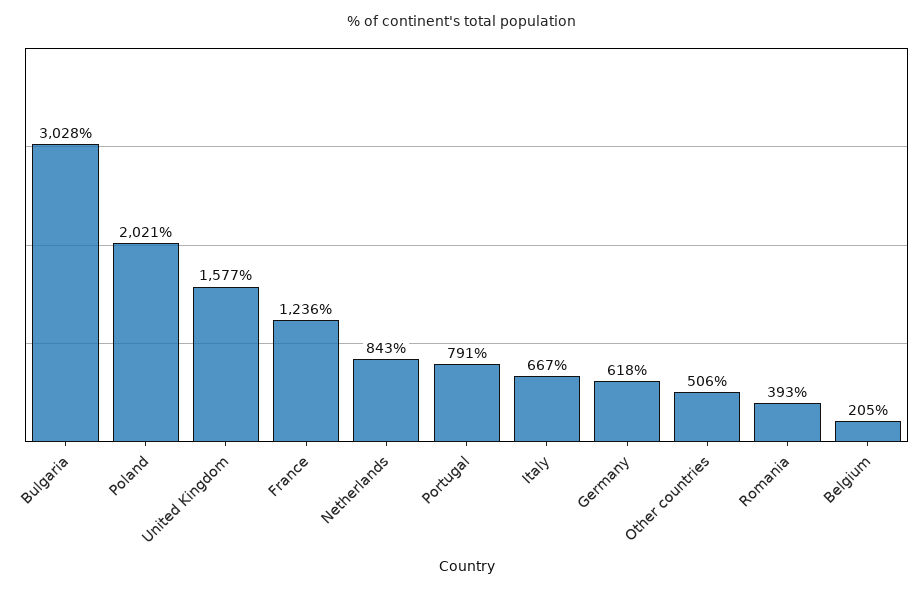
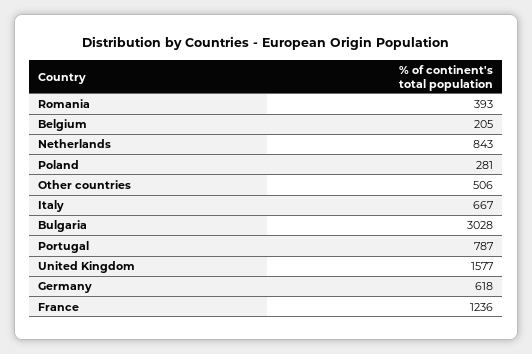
Poland: 2021 -> 281
Portugal: 791 -> 787

